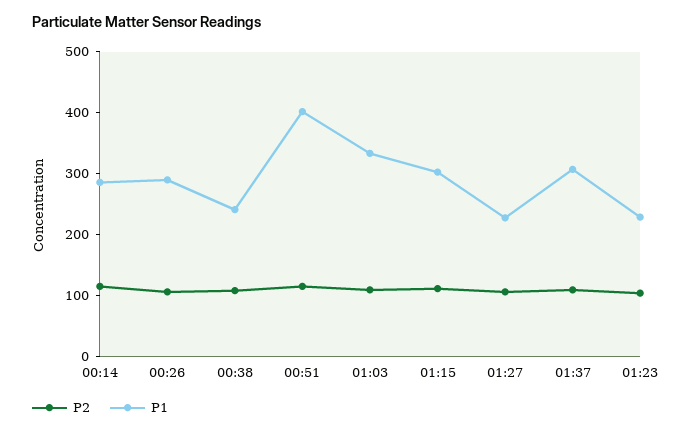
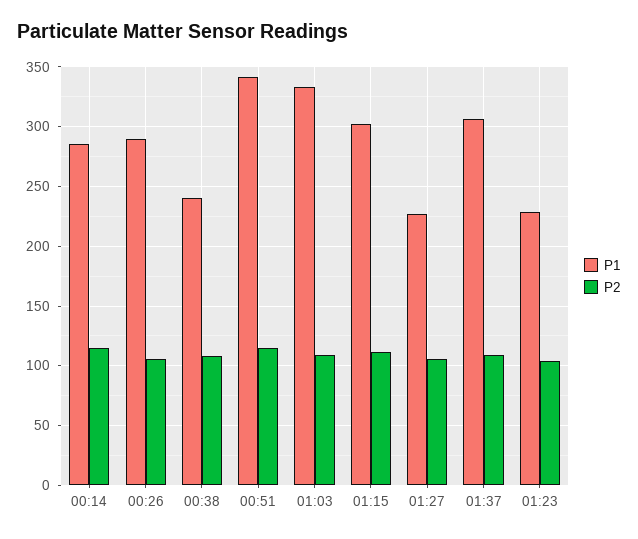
P1, 00:51: 400 -> 340

